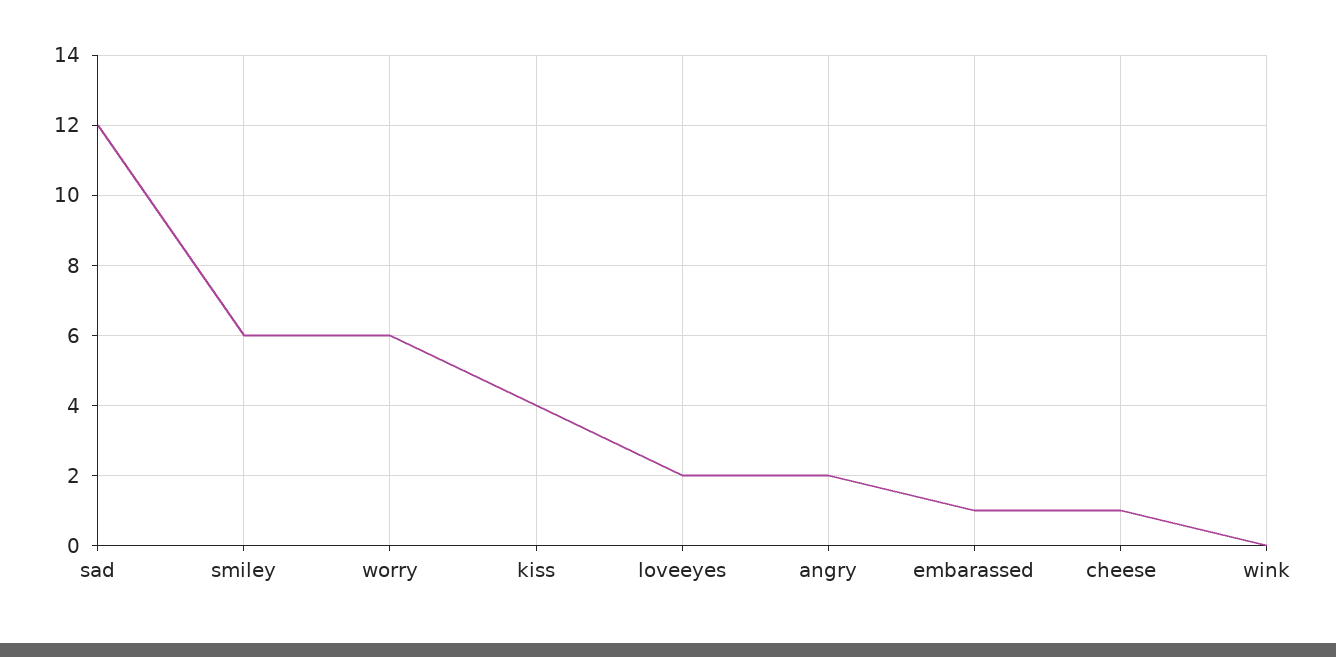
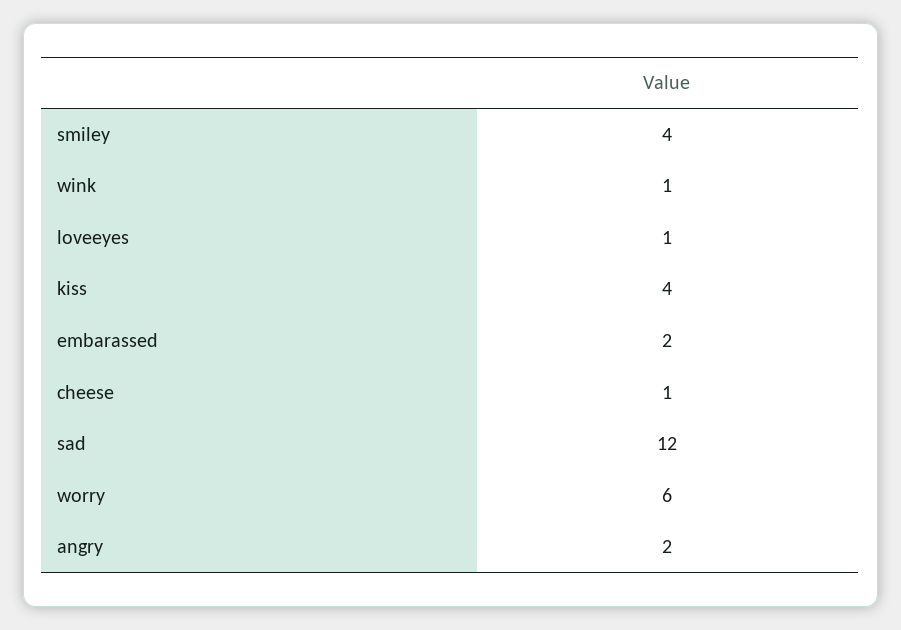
smiley: 6 -> 4
loveeyes: 2 -> 1
embarassed: 1 -> 2
wink: 0 -> 1

